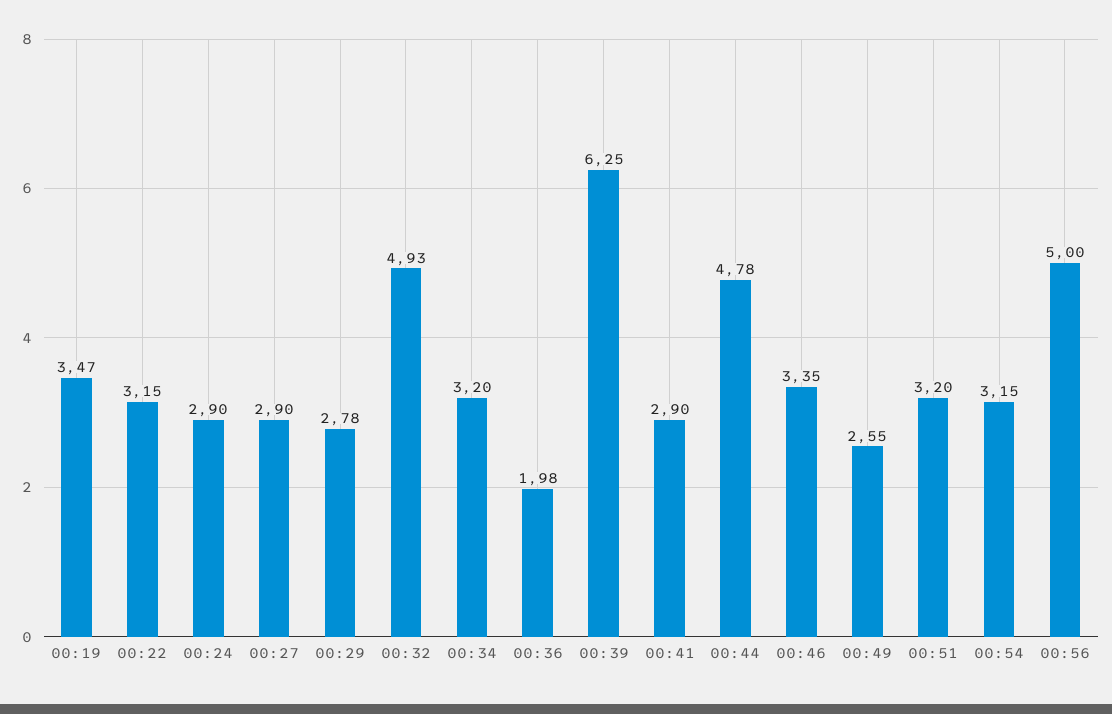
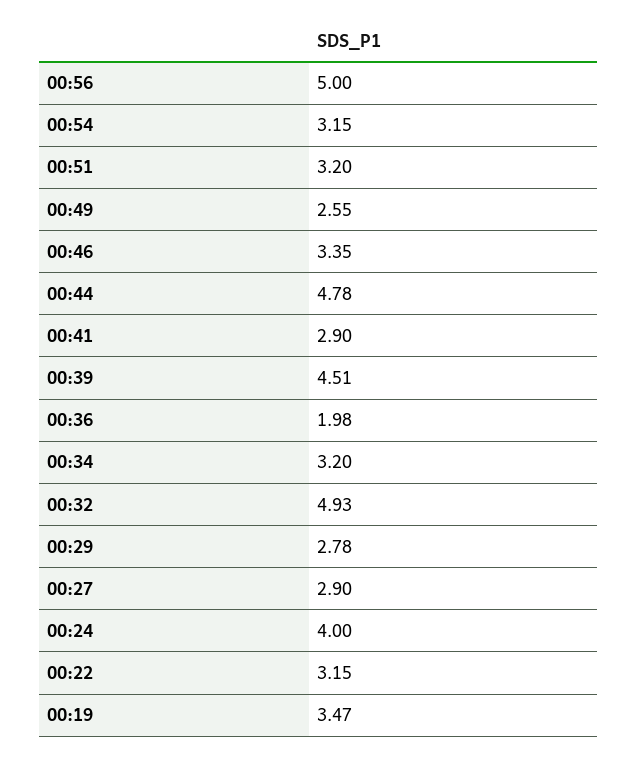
00:24: 2.9 -> 4
00:39: 6.25 -> 4.51

